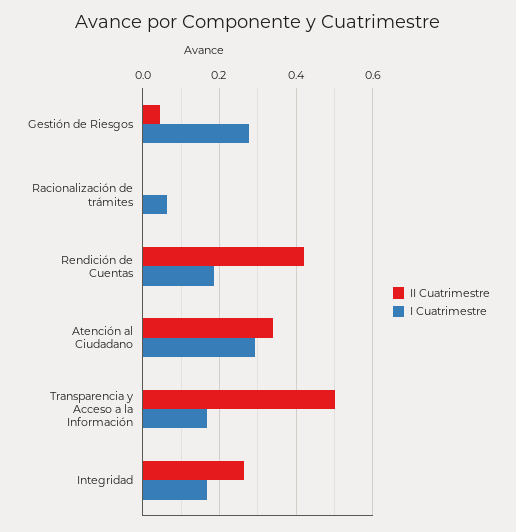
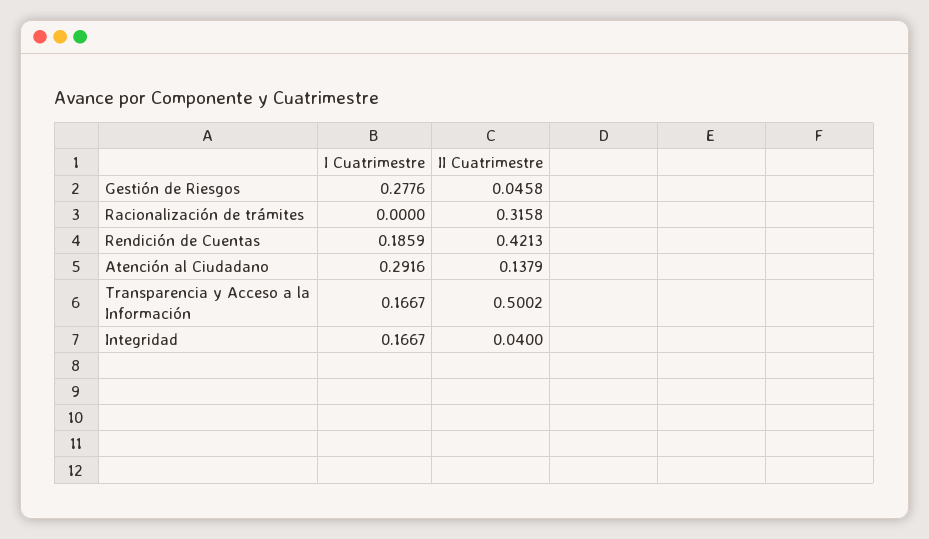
II Cuatrimestre, Racionalización de trámites: 0 -> 0.3158
I Cuatrimestre, Racionalización de trámites: 0.06 -> 0
II Cuatrimestre, Atención al Ciudadano: 0.34 -> 0.1379
II Cuatrimestre, Integridad: 0.26 -> 0.04

